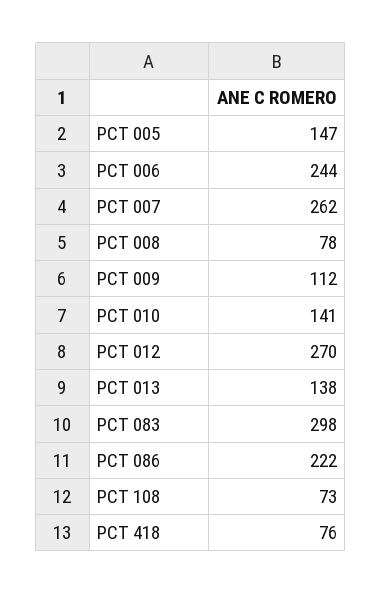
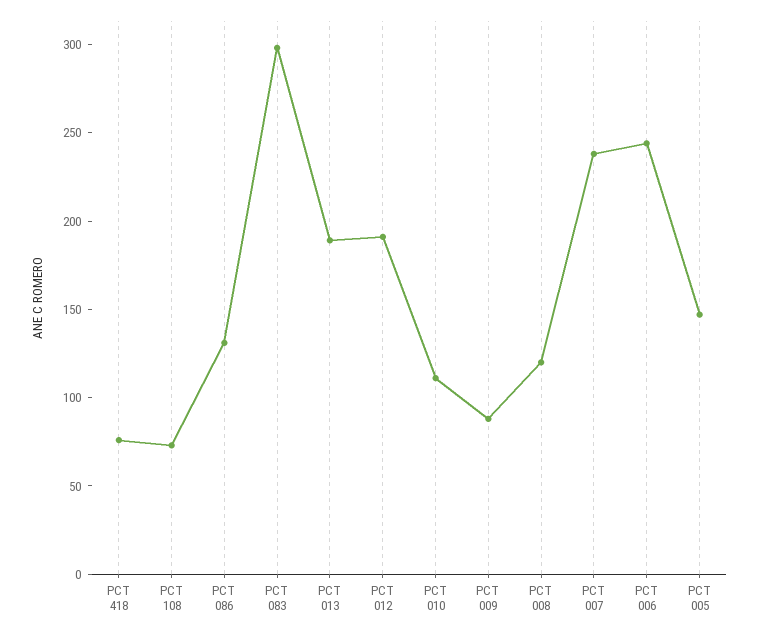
PCT 007: 262 -> 240
PCT 008: 78 -> 120
PCT 009: 112 -> 90
PCT 010: 141 -> 110
PCT 012: 270 -> 190
PCT 013: 138 -> 190
PCT 086: 222 -> 130

